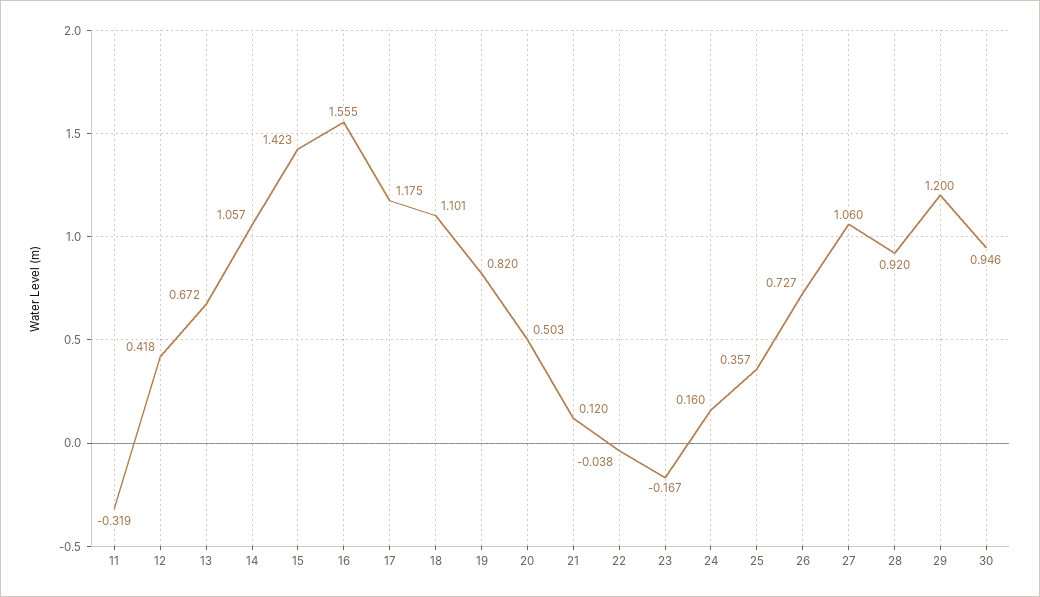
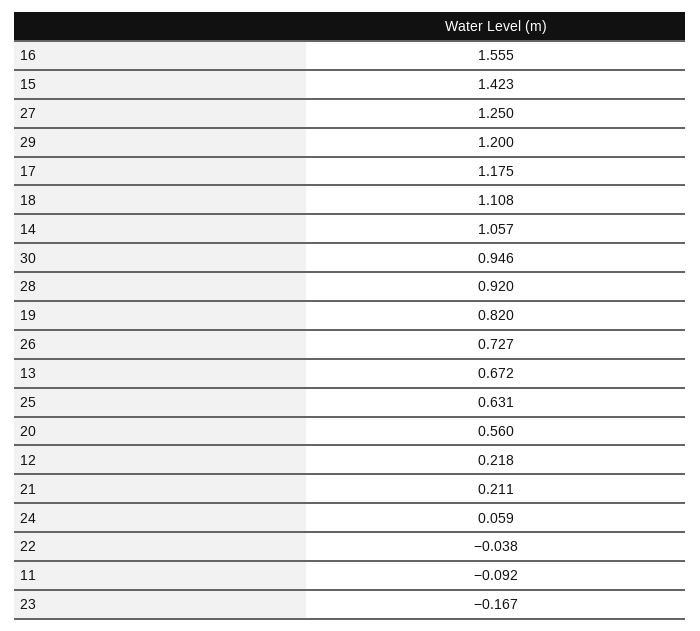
11: -0.319 -> -0.092
12: 0.418 -> 0.218
18: 1.101 -> 1.108
20: 0.503 -> 0.56
21: 0.12 -> 0.211
24: 0.16 -> 0.059
25: 0.357 -> 0.631
27: 1.06 -> 1.25

